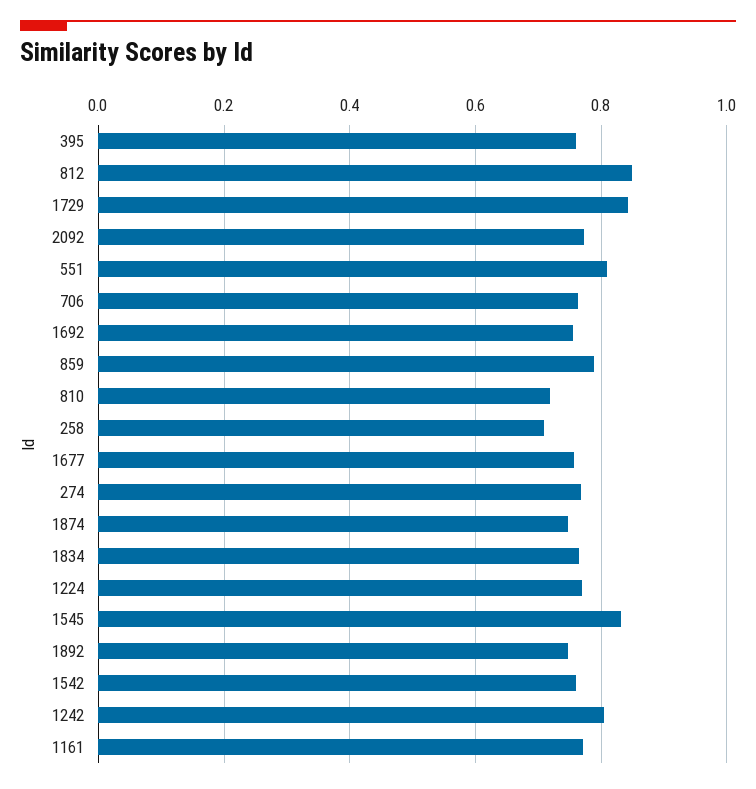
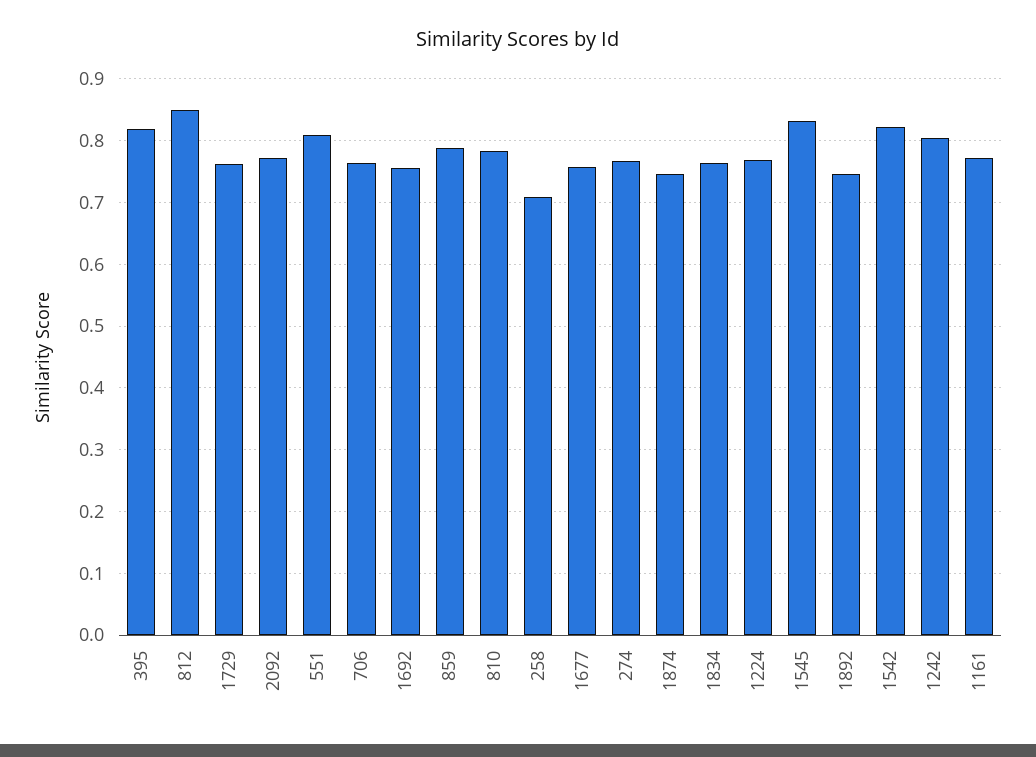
395: 0.76 -> 0.82
1729: 0.84 -> 0.76
810: 0.72 -> 0.78
1542: 0.76 -> 0.82

